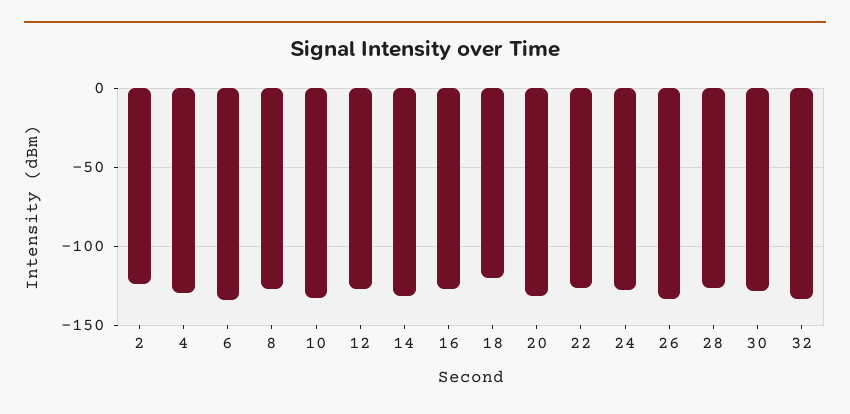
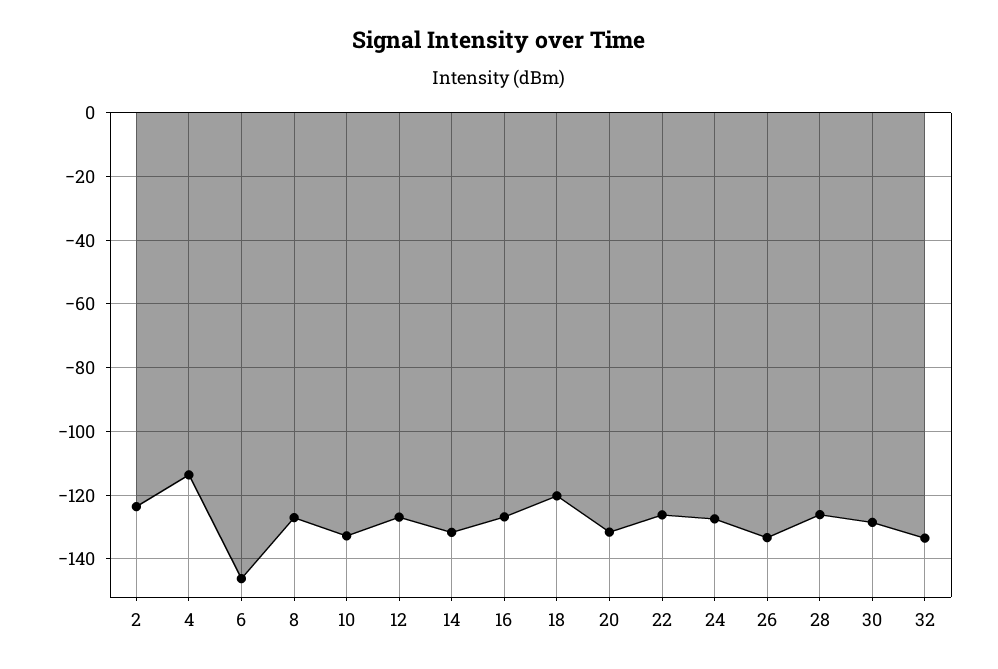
4: -130 -> -114
6: -135 -> -146

